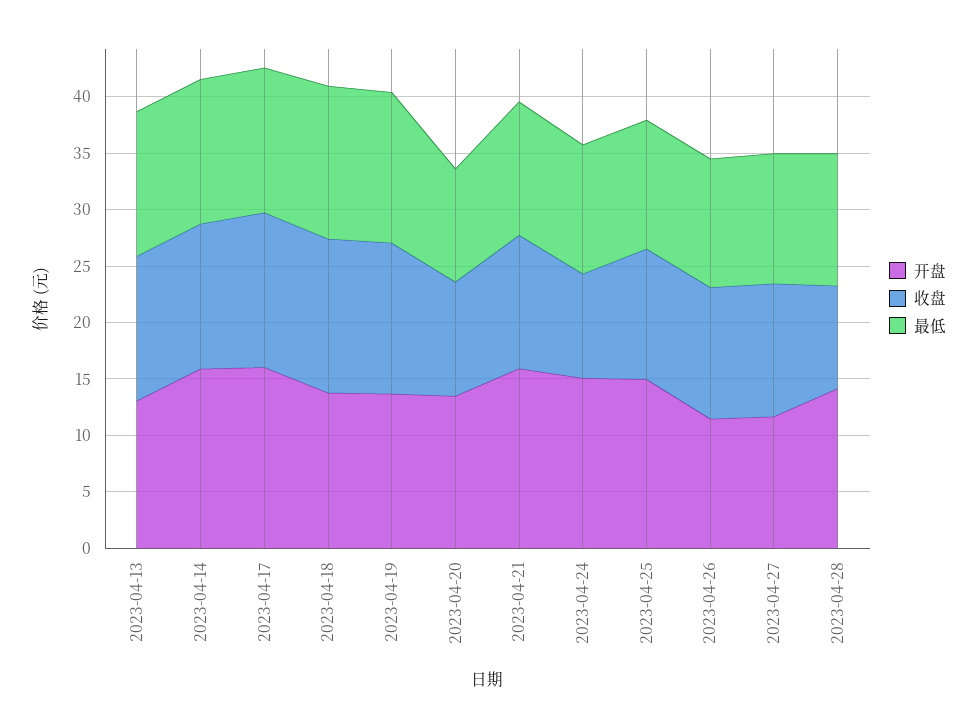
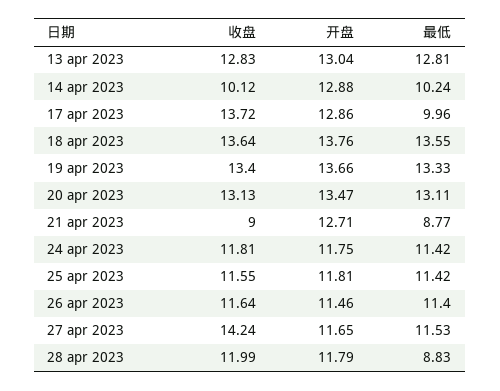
开盘, 2023-04-14: 16 -> 12.88
收盘, 2023-04-14: 13 -> 10.12
最低, 2023-04-14: 13 -> 10.24
开盘, 2023-04-17: 16 -> 12.86
最低, 2023-04-17: 13 -> 9.96
收盘, 2023-04-20: 10 -> 13.13
最低, 2023-04-20: 10 -> 13.11
开盘, 2023-04-21: 16 -> 12.71
收盘, 2023-04-21: 12 -> 9
最低, 2023-04-21: 12 -> 8.77
开盘, 2023-04-24: 15 -> 11.75
收盘, 2023-04-24: 9 -> 11.81
开盘, 2023-04-25: 15 -> 11.81
收盘, 2023-04-27: 12 -> 14.24
开盘, 2023-04-28: 14 -> 11.79
收盘, 2023-04-28: 9 -> 11.99
最低, 2023-04-28: 12 -> 8.83

